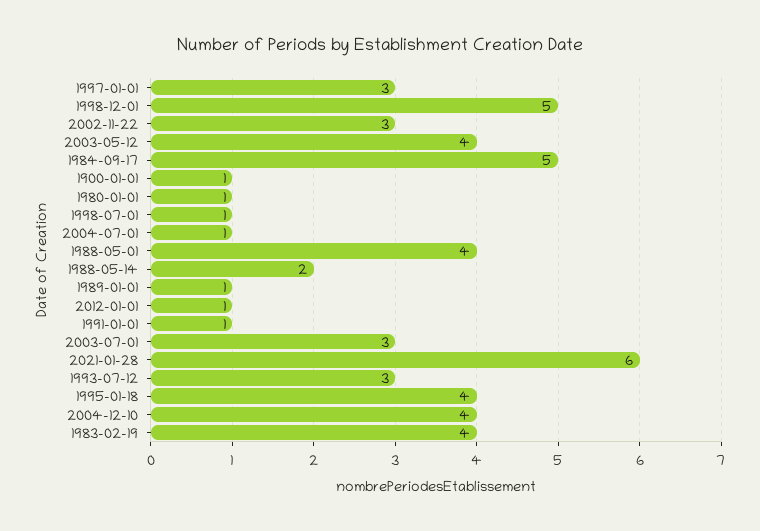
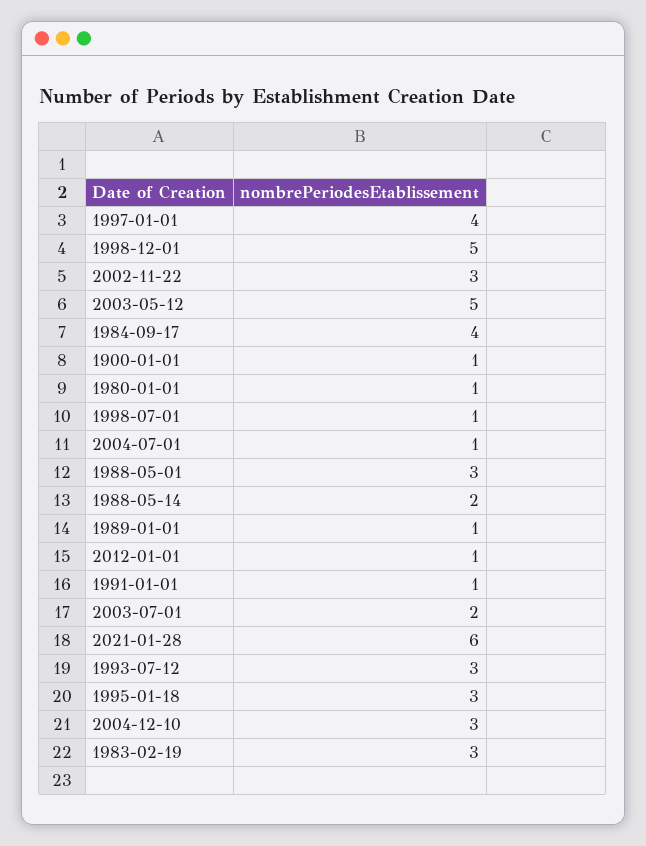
1997-01-01: 3 -> 4
2003-05-12: 4 -> 5
1984-09-17: 5 -> 4
1988-05-01: 4 -> 3
2003-07-01: 3 -> 2
1995-01-18: 4 -> 3
2004-12-10: 4 -> 3
1983-02-19: 4 -> 3

